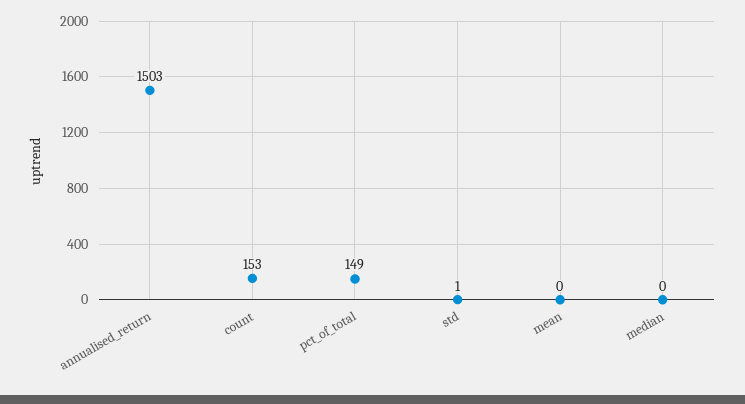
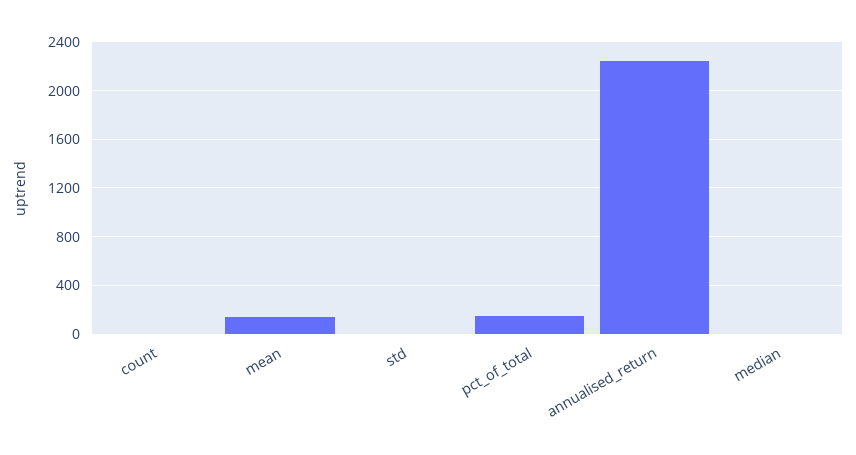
annualised_return: 1503 -> 2250
count: 153 -> 0
mean: 0 -> 150

